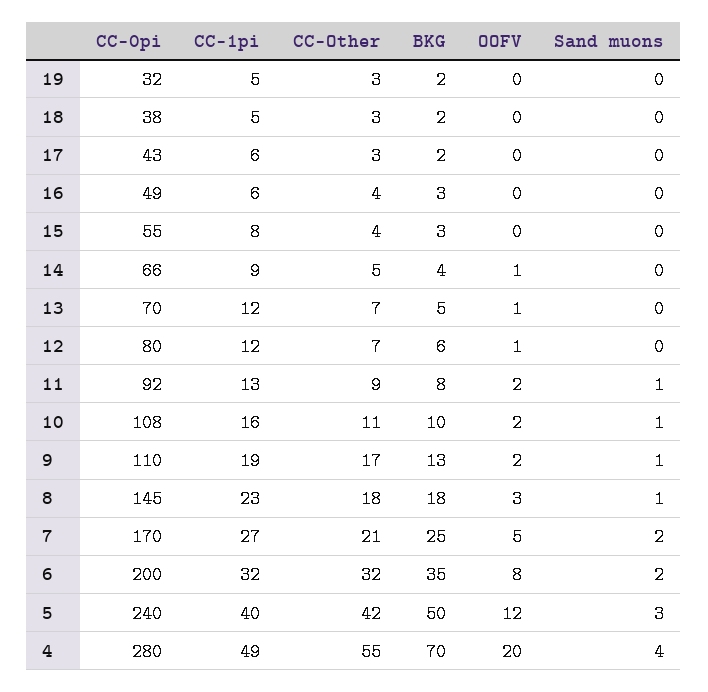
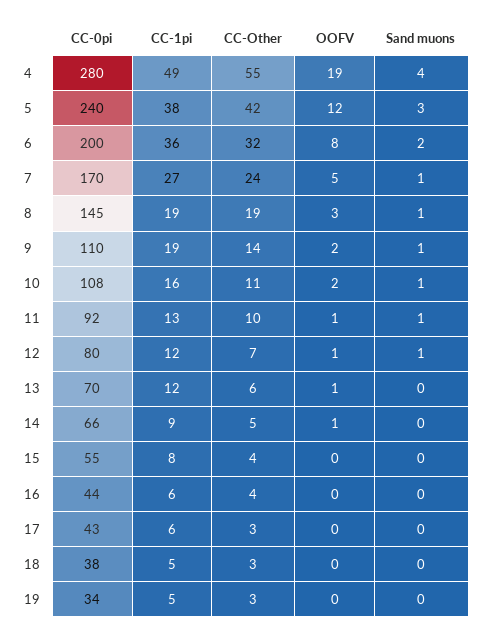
CC-0pi, 19: 32 -> 34
BKG, 19: 2 -> none
BKG, 18: 2 -> none
BKG, 17: 2 -> none
CC-0pi, 16: 49 -> 44
BKG, 16: 3 -> none
BKG, 15: 3 -> none
BKG, 14: 4 -> none
CC-Other, 13: 7 -> 6
BKG, 13: 5 -> none
BKG, 12: 6 -> none
Sand muons, 12: 0 -> 1
CC-Other, 11: 9 -> 10
BKG, 11: 8 -> none
OOFV, 11: 2 -> 1
BKG, 10: 10 -> none
CC-Other, 9: 17 -> 14
BKG, 9: 13 -> none
CC-1pi, 8: 23 -> 19
CC-Other, 8: 18 -> 19
BKG, 8: 18 -> none
CC-Other, 7: 21 -> 24
BKG, 7: 25 -> none
Sand muons, 7: 2 -> 1
CC-1pi, 6: 32 -> 36
BKG, 6: 35 -> none
CC-1pi, 5: 40 -> 38
BKG, 5: 50 -> none
BKG, 4: 70 -> none
OOFV, 4: 20 -> 19

